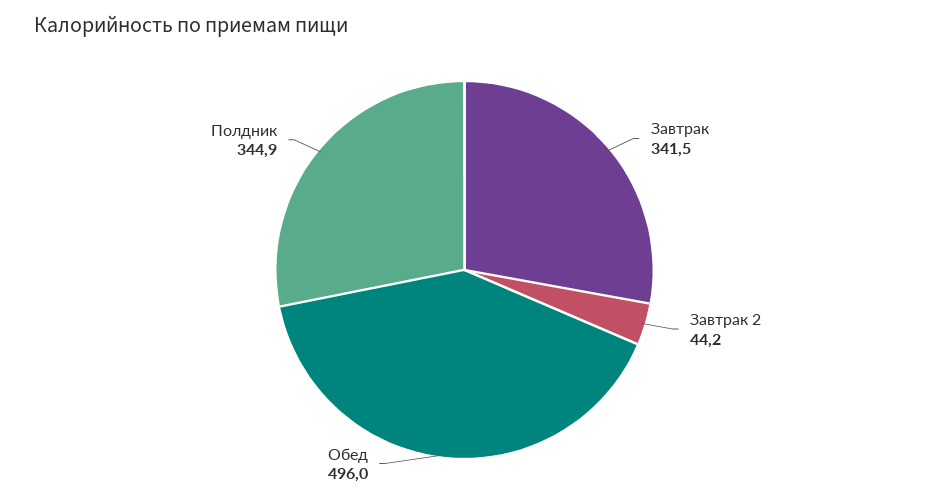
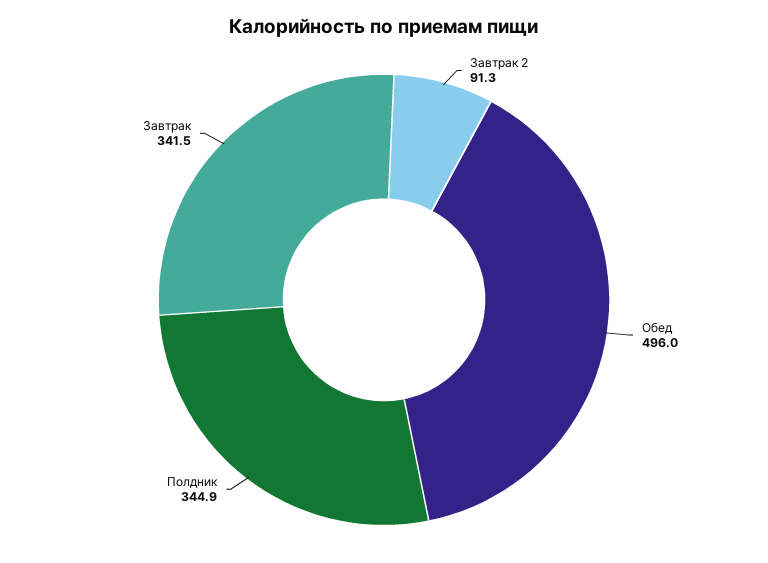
Завтрак 2: 44.2 -> 91.3

